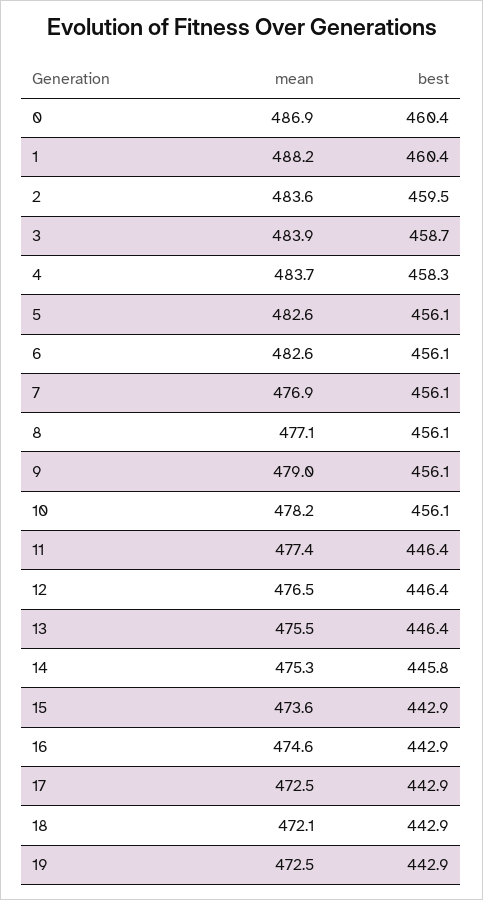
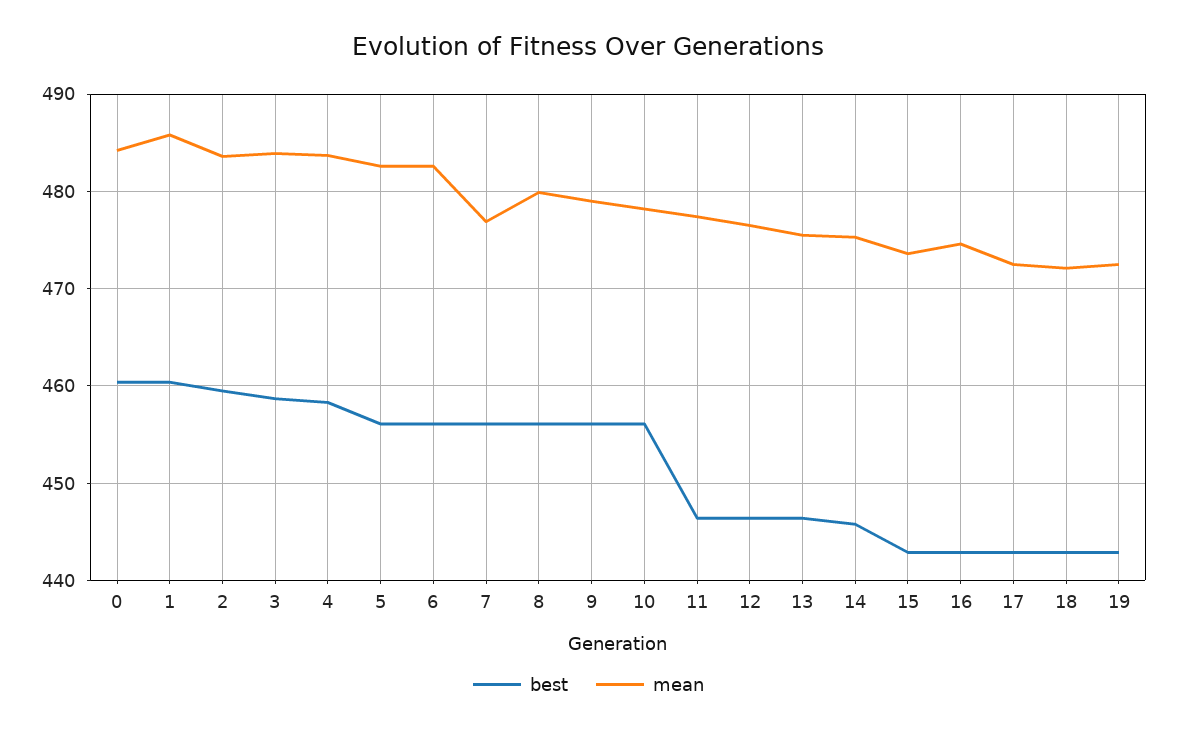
mean, 0: 486.9 -> 484
mean, 1: 488.2 -> 486
mean, 8: 477.1 -> 480

